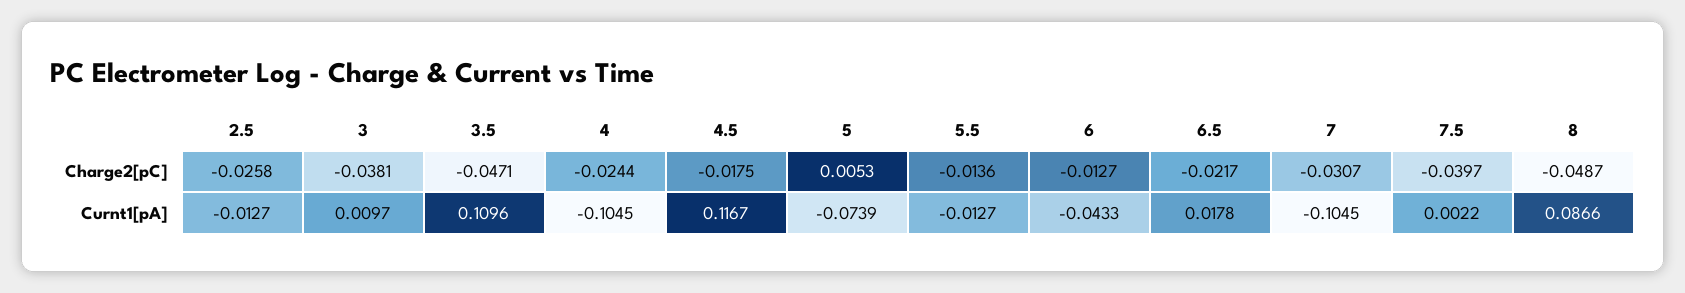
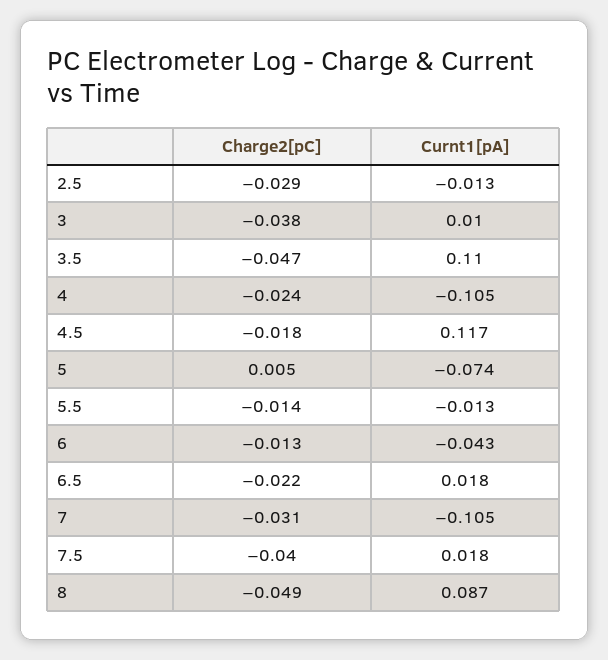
2.5, Charge2[pC]: -0.0258 -> -0.029
7.5, Curnt1[pA]: 0.0022 -> 0.018

